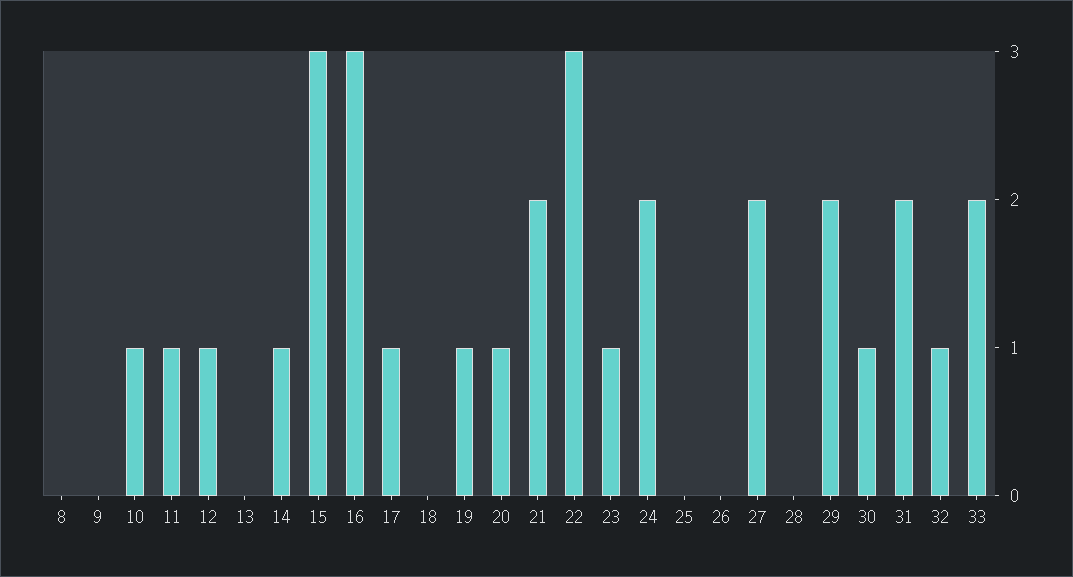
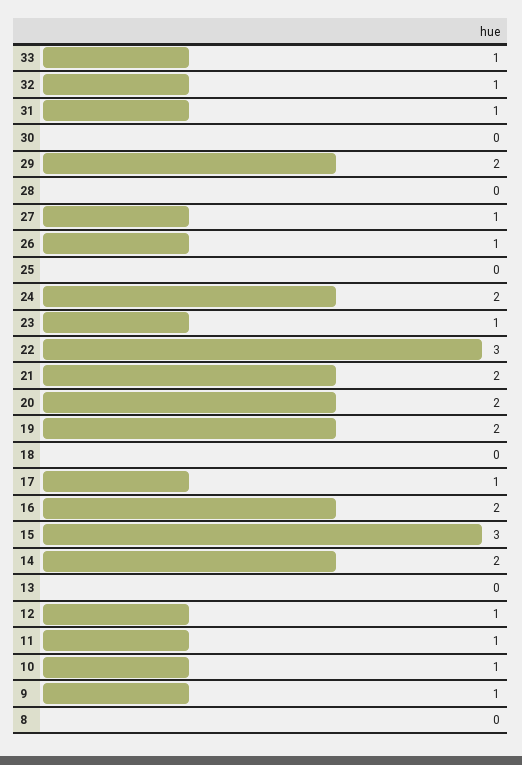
9: 0 -> 1
14: 1 -> 2
16: 3 -> 2
19: 1 -> 2
20: 1 -> 2
26: 0 -> 1
27: 2 -> 1
30: 1 -> 0
31: 2 -> 1
33: 2 -> 1

